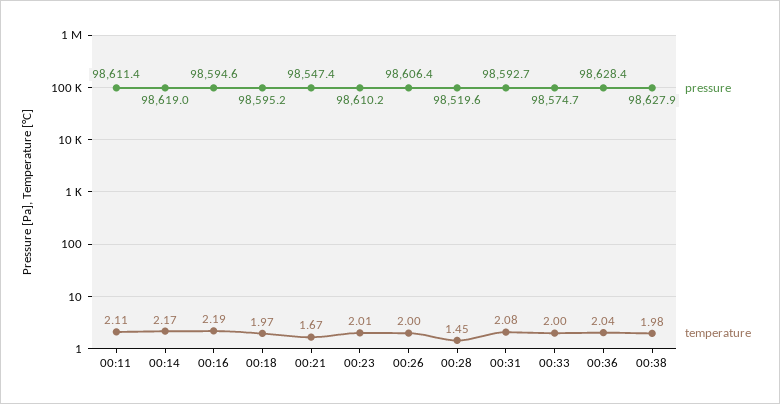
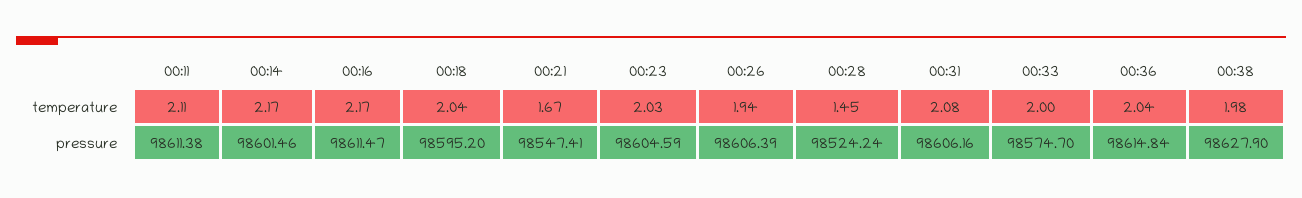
pressure, 00:14: 98619 -> 98601.46
pressure, 00:16: 98594.6 -> 98611.47
temperature, 00:16: 2.19 -> 2.17
temperature, 00:18: 1.97 -> 2.04
pressure, 00:23: 98610.2 -> 98604.59
temperature, 00:23: 2.01 -> 2.03
temperature, 00:26: 2 -> 1.94
pressure, 00:28: 98519.6 -> 98524.24
pressure, 00:31: 98592.7 -> 98606.16
pressure, 00:36: 98628.4 -> 98614.84

